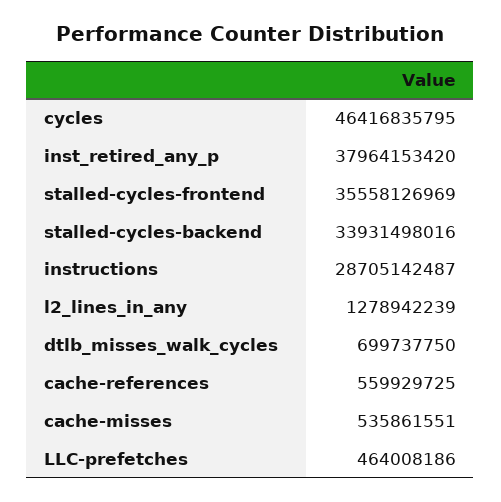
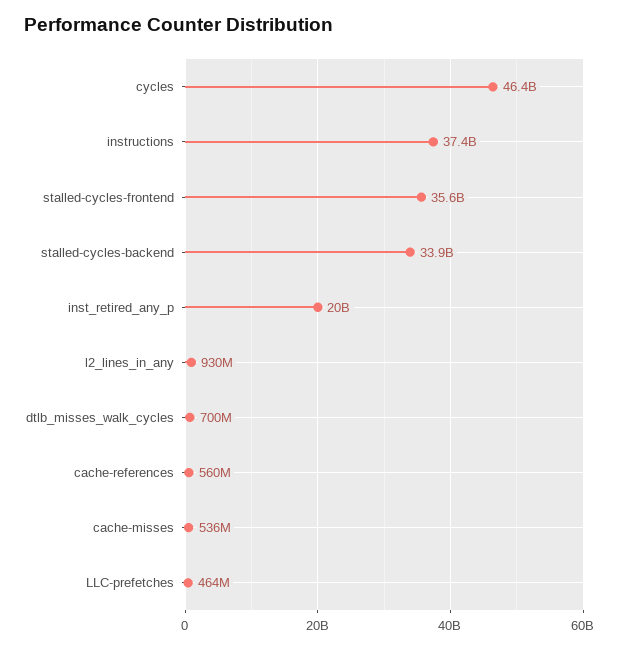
inst_retired_any_p: 37964153420 -> 20000000000
instructions: 28705142487 -> 37400000000
l2_lines_in_any: 1278942239 -> 930000000

